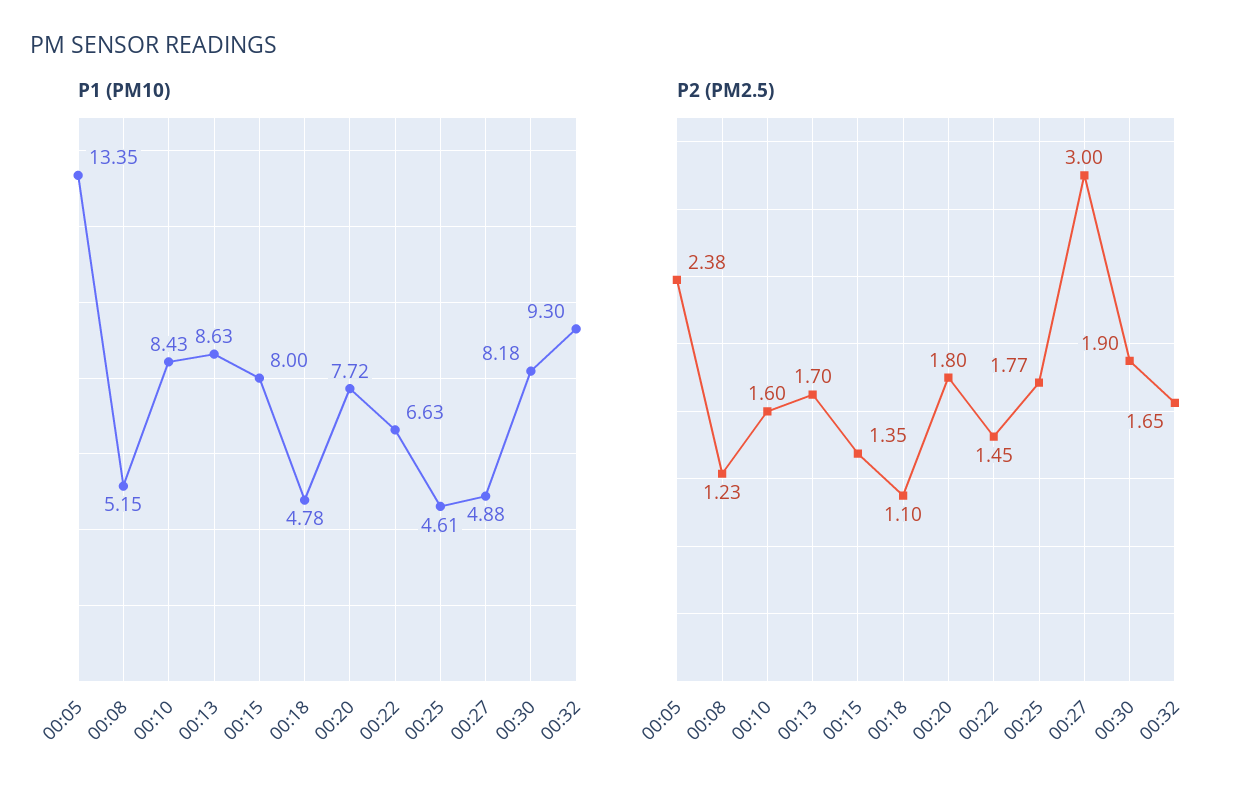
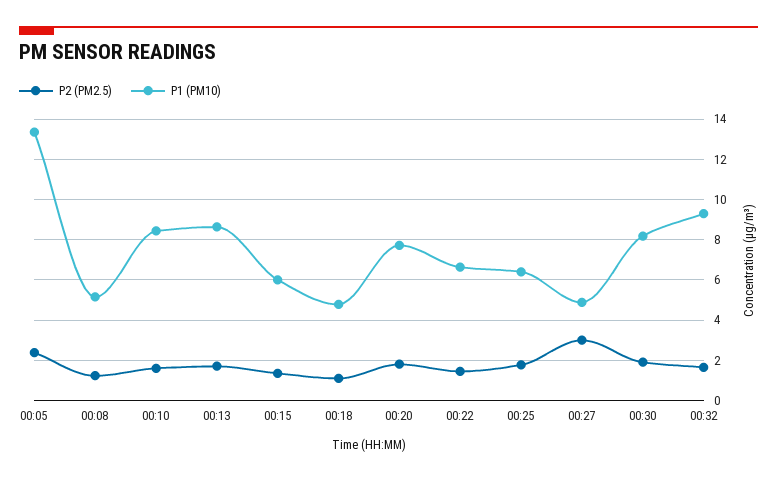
P1 (PM10), 00:15: 8 -> 6
P1 (PM10), 00:25: 4.61 -> 6.5

